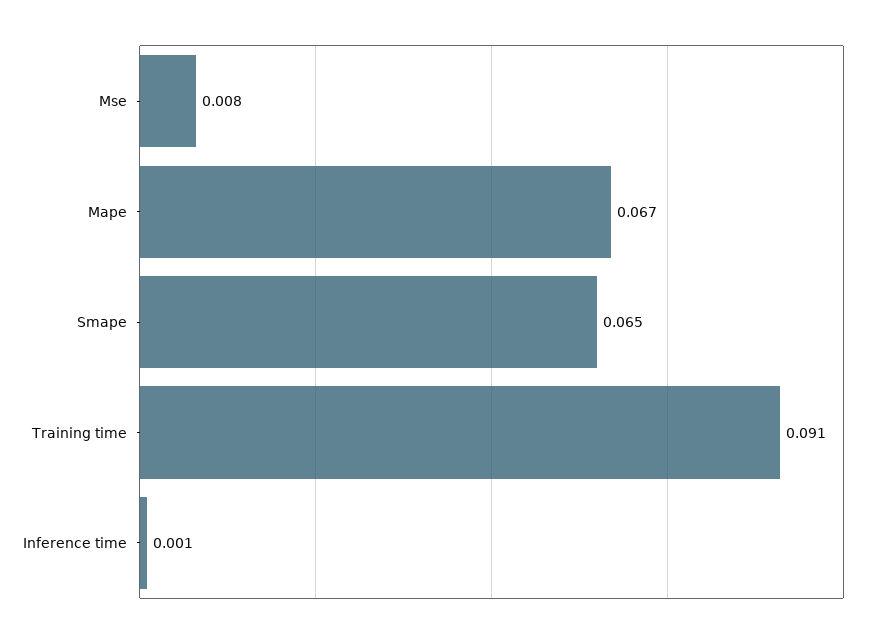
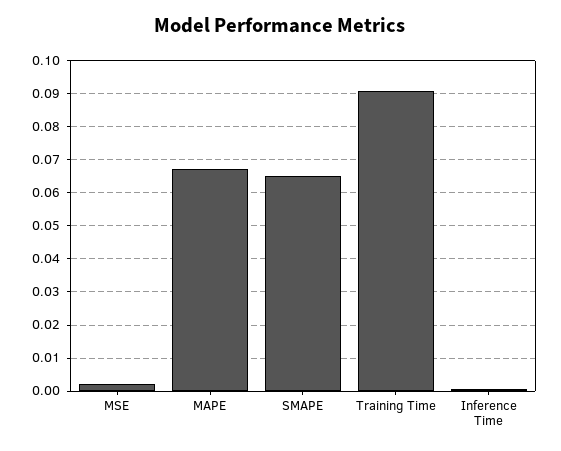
Mse: 0.008 -> 0.002

